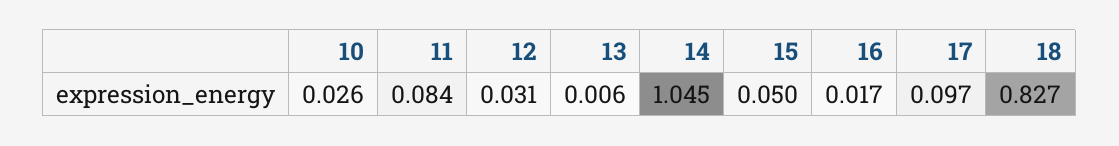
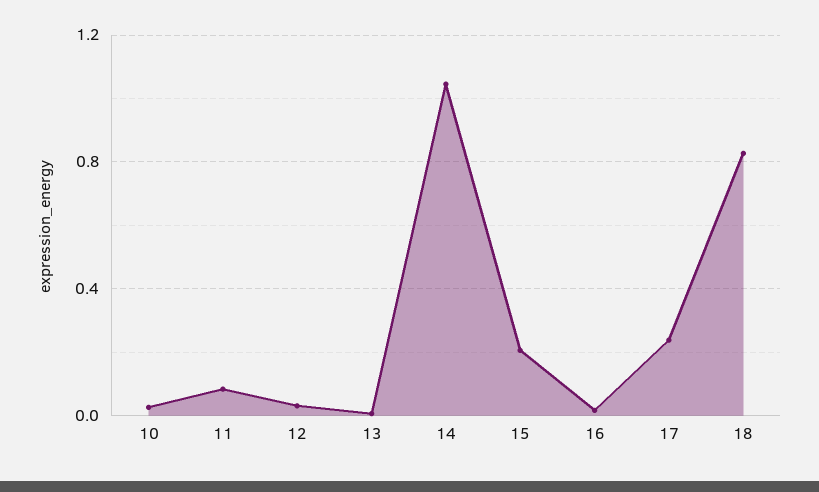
15: 0.05 -> 0.2
17: 0.097 -> 0.25

